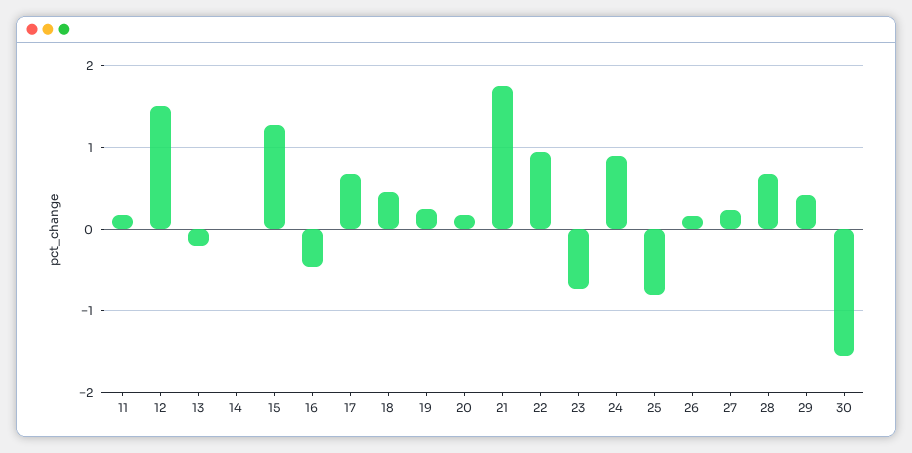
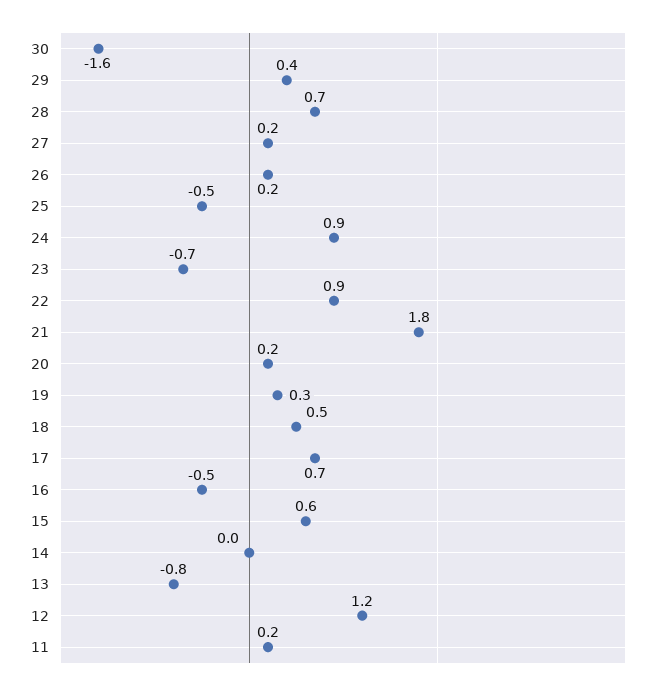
12: 1.5 -> 1.2
13: -0.2 -> -0.8
15: 1.3 -> 0.6
25: -0.8 -> -0.5

